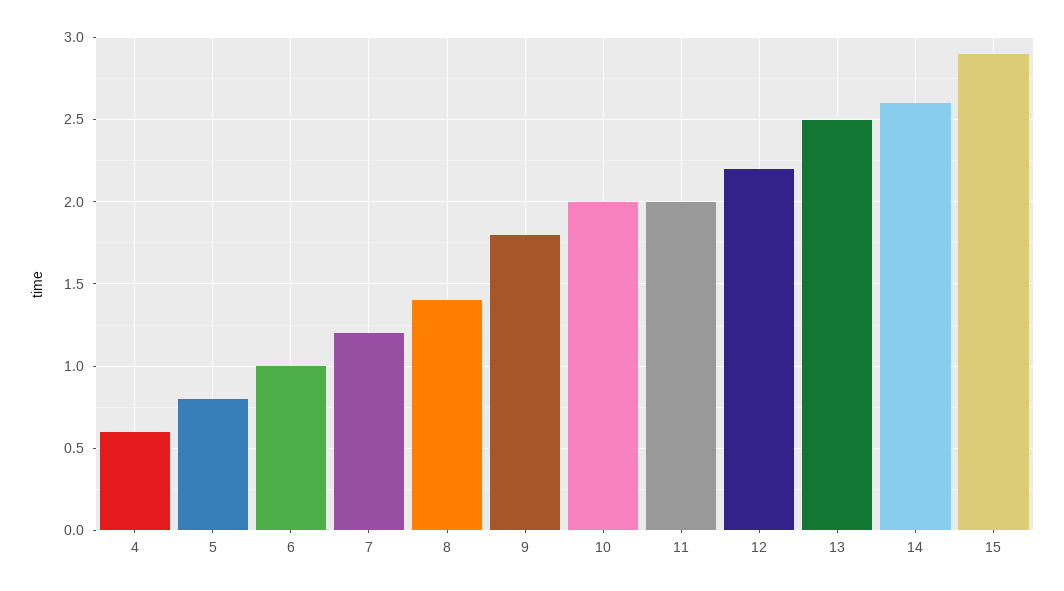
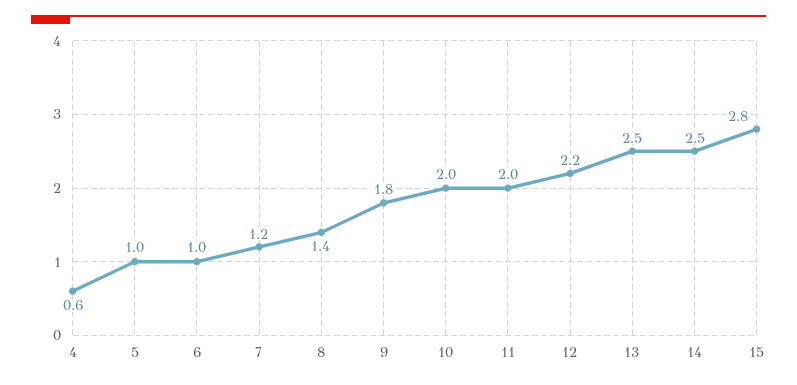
5: 0.8 -> 1
14: 2.6 -> 2.5
15: 2.9 -> 2.8

